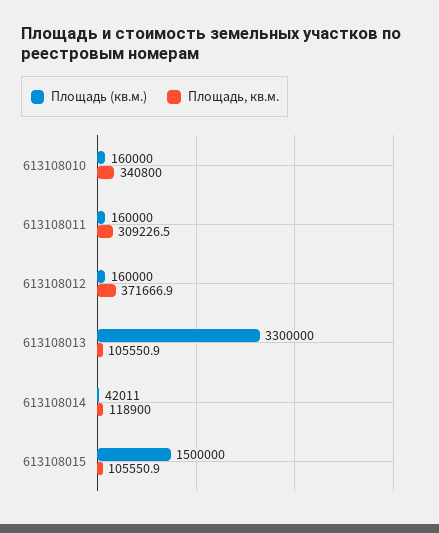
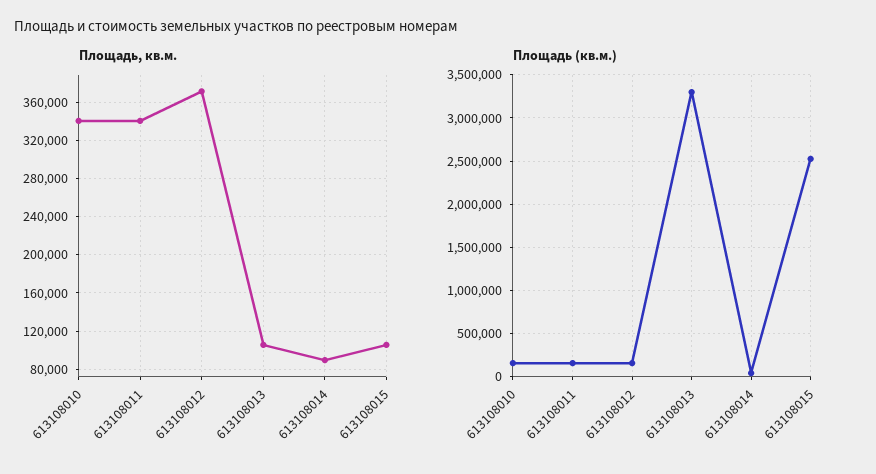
Площадь, кв.м., 613108011: 309226.5 -> 340000
Площадь, кв.м., 613108014: 118900 -> 90000
Площадь (кв.м.), 613108015: 1500000 -> 2500000

